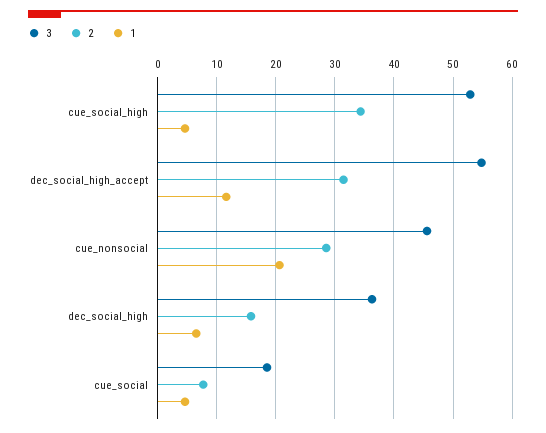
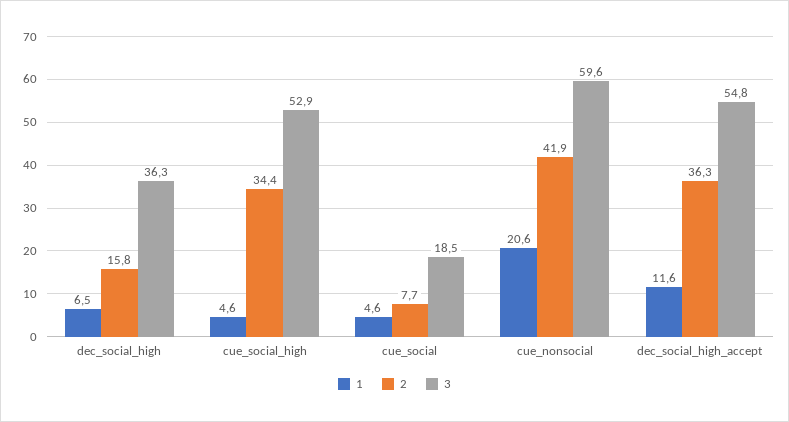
2, dec_social_high_accept: 32 -> 36.3
3, cue_nonsocial: 46 -> 59.6
2, cue_nonsocial: 28 -> 41.9

